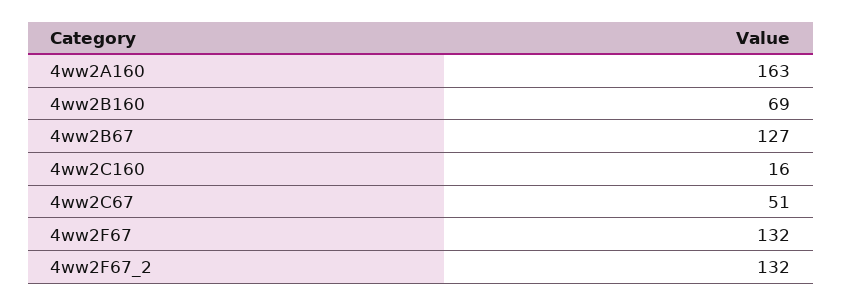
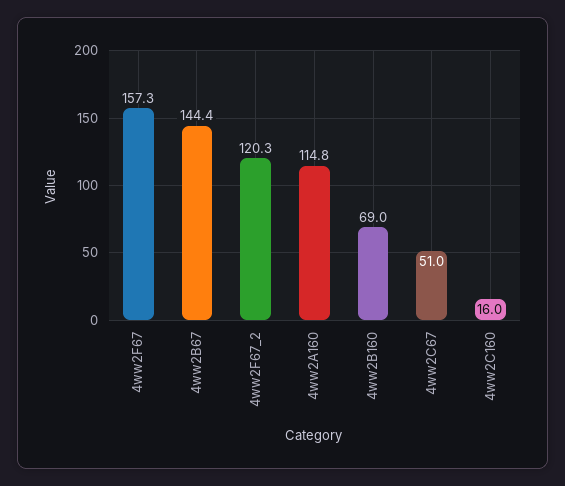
4ww2A160: 163 -> 114.8
4ww2B67: 127 -> 144.4
4ww2F67: 132 -> 157.3
4ww2F67_2: 132 -> 120.3

